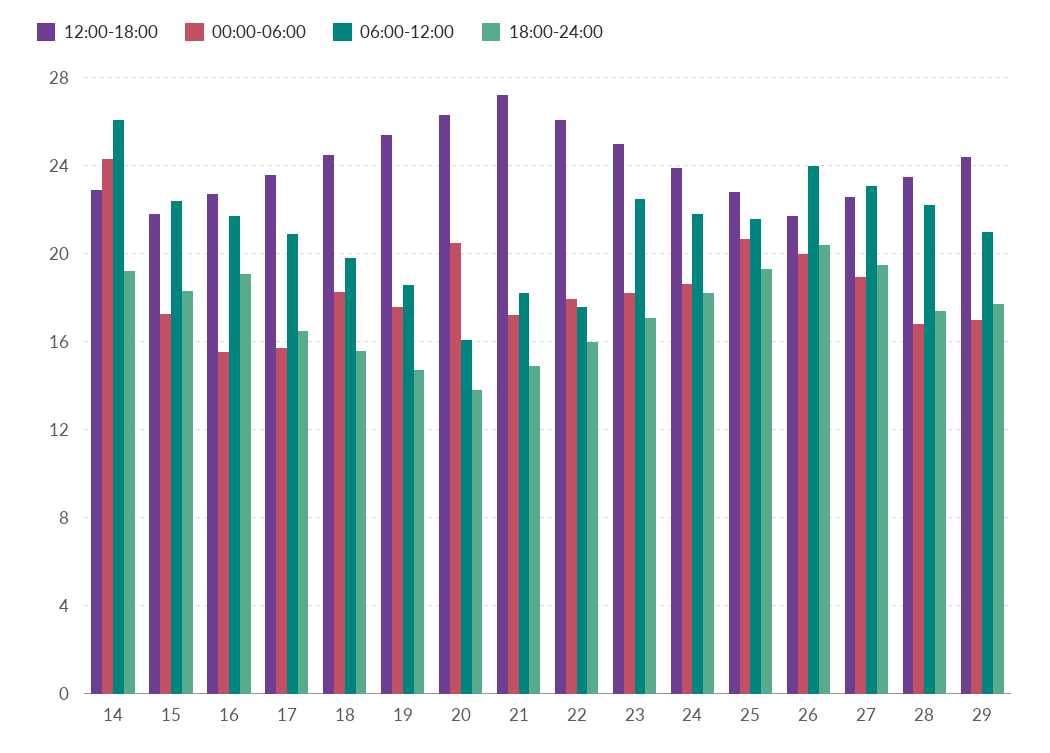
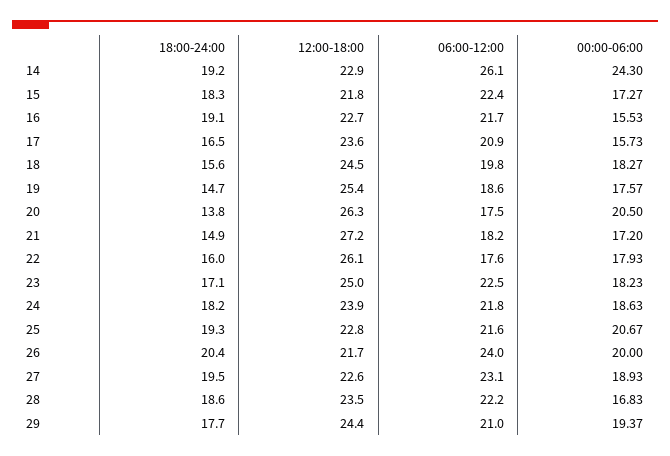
06:00-12:00, 20: 16 -> 17.5
18:00-24:00, 28: 17.5 -> 18.6
00:00-06:00, 29: 17 -> 19.37

